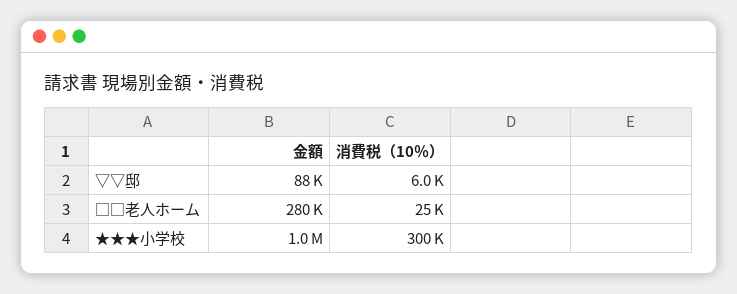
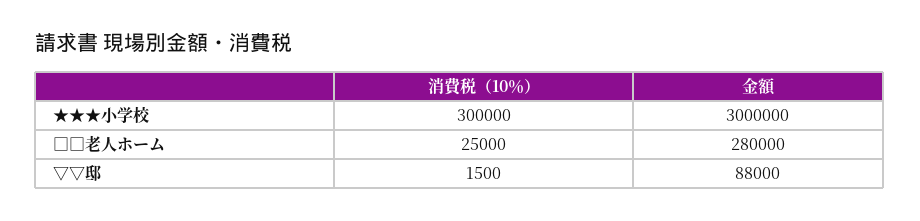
消費税（10％）, ▽▽邸: 6000 -> 1500
金額, ★★★小学校: 1000000 -> 3000000

